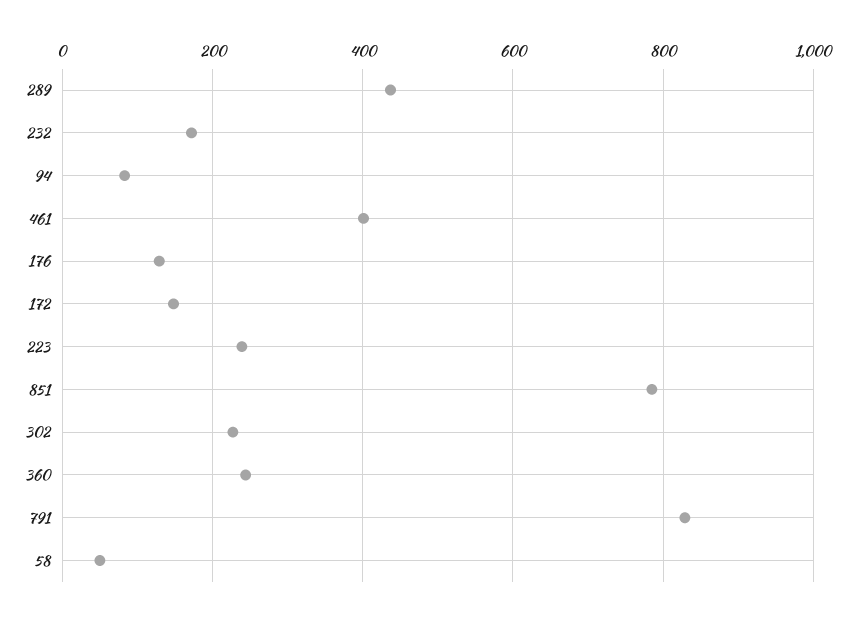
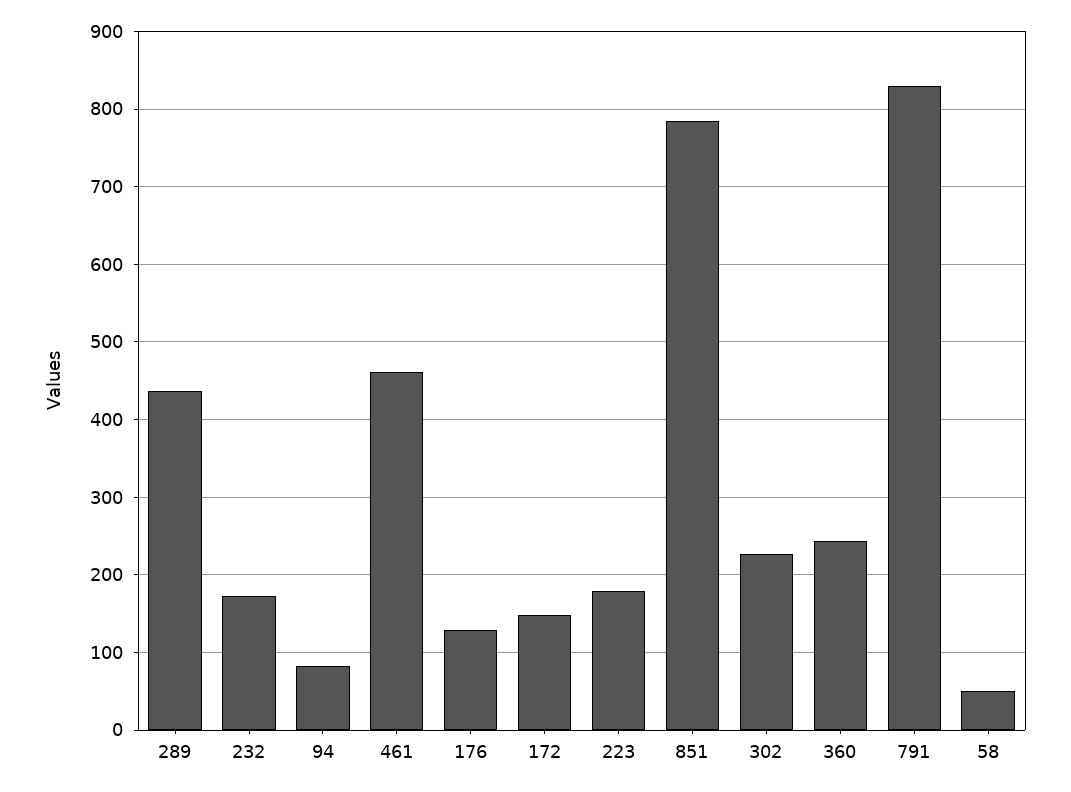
461: 400 -> 460
223: 240 -> 180

